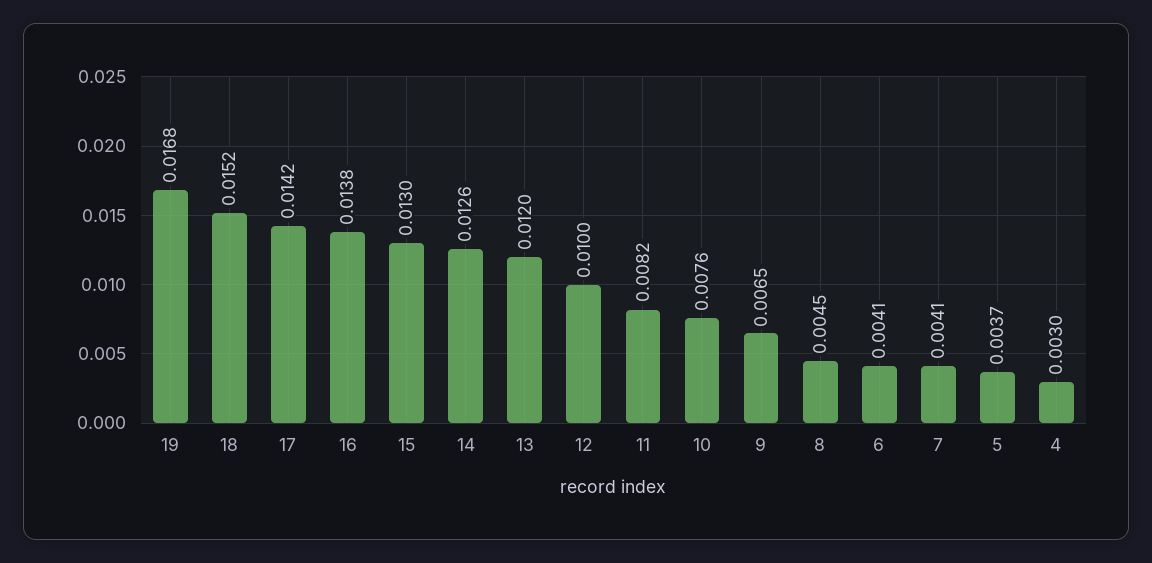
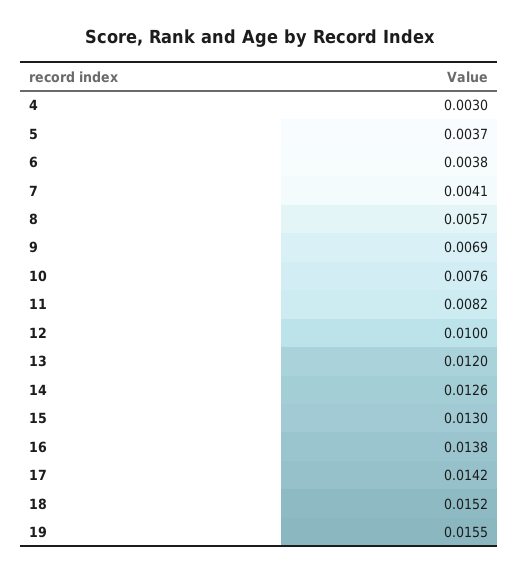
19: 0.0168 -> 0.0155
9: 0.0065 -> 0.0069
8: 0.0045 -> 0.0057
6: 0.0041 -> 0.0038

